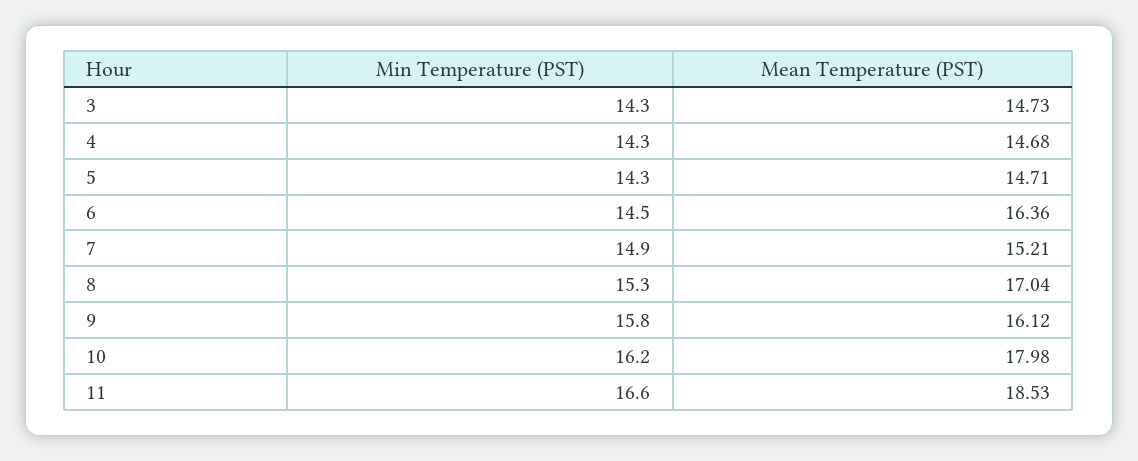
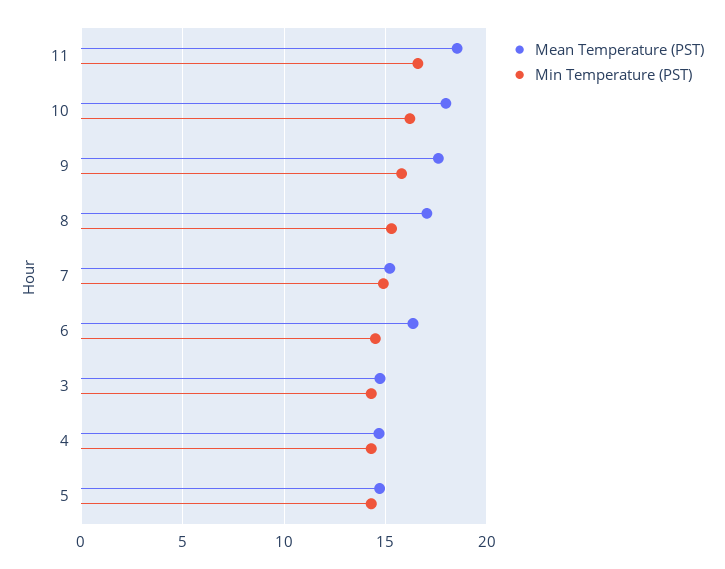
Mean Temperature (PST), 9: 16.12 -> 17.5

